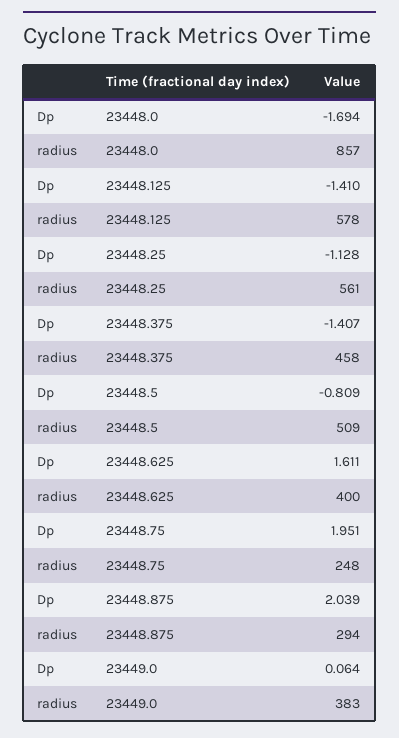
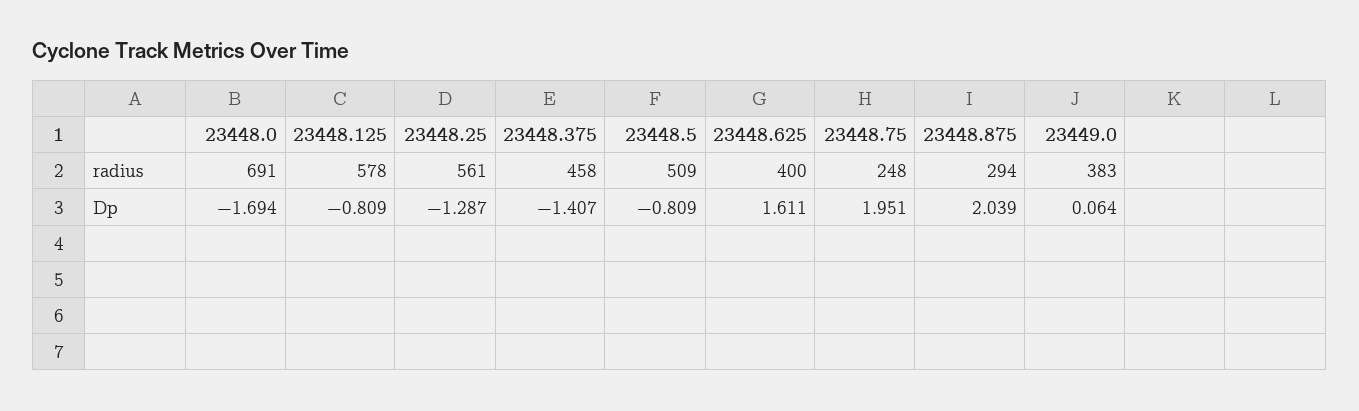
radius, 23448.0: 857 -> 691
Dp, 23448.125: -1.41 -> -0.809
Dp, 23448.25: -1.128 -> -1.287

